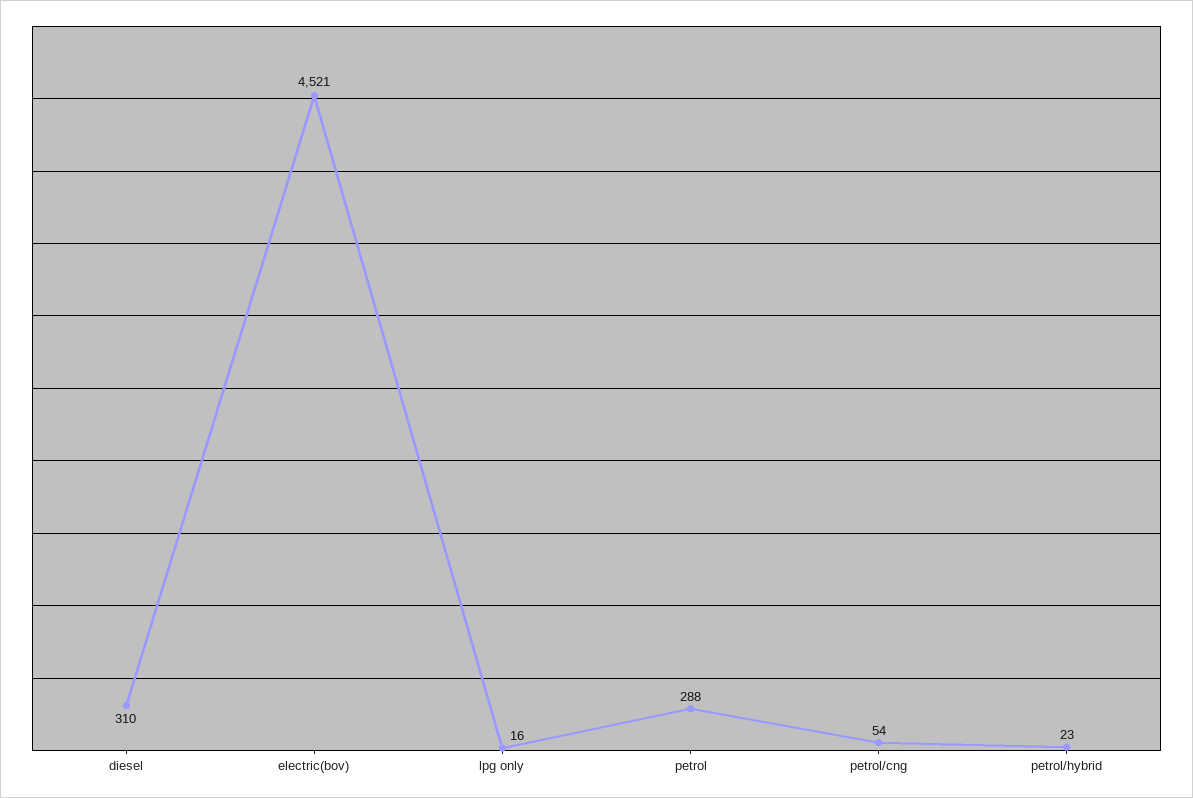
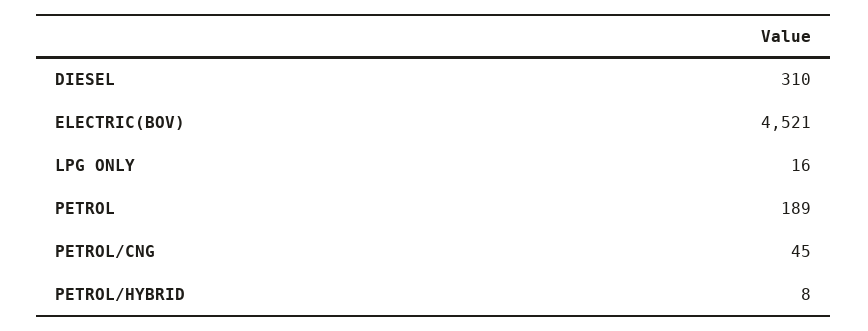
petrol: 288 -> 189
petrol/cng: 54 -> 45
petrol/hybrid: 23 -> 8

